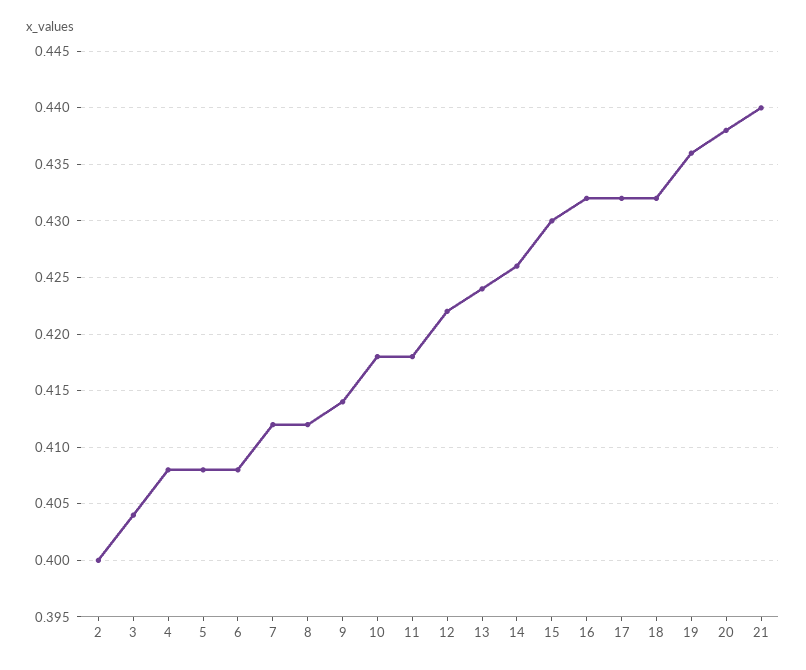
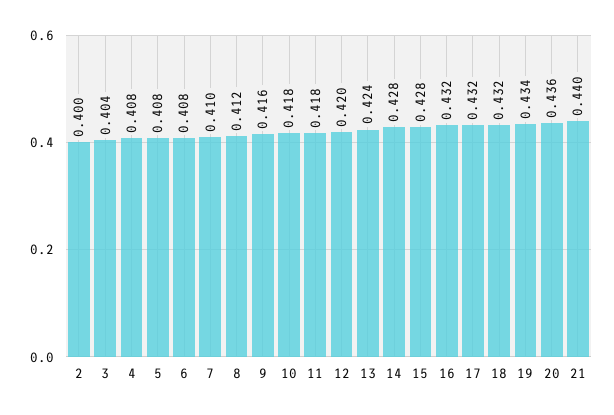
7: 0.412 -> 0.41
9: 0.414 -> 0.416
12: 0.422 -> 0.42
14: 0.426 -> 0.428
15: 0.43 -> 0.428
19: 0.436 -> 0.434
20: 0.438 -> 0.436

